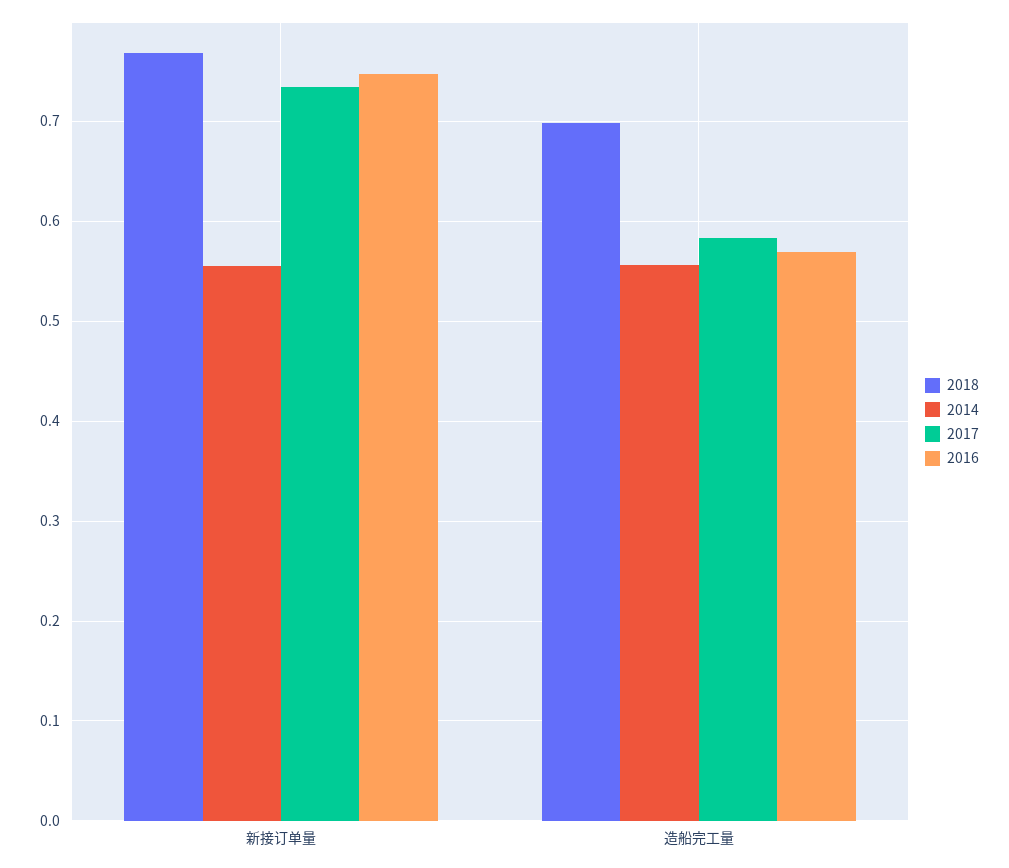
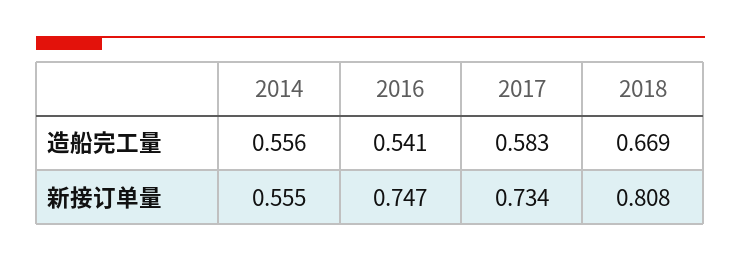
2018, 新接订单量: 0.77 -> 0.808
2018, 造船完工量: 0.7 -> 0.669
2016, 造船完工量: 0.57 -> 0.541

